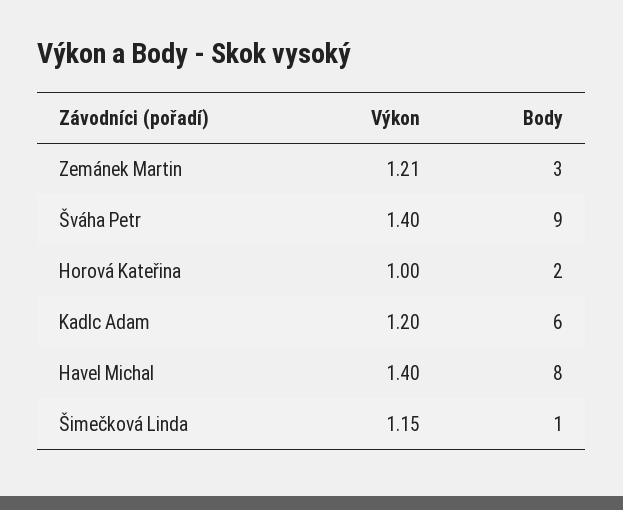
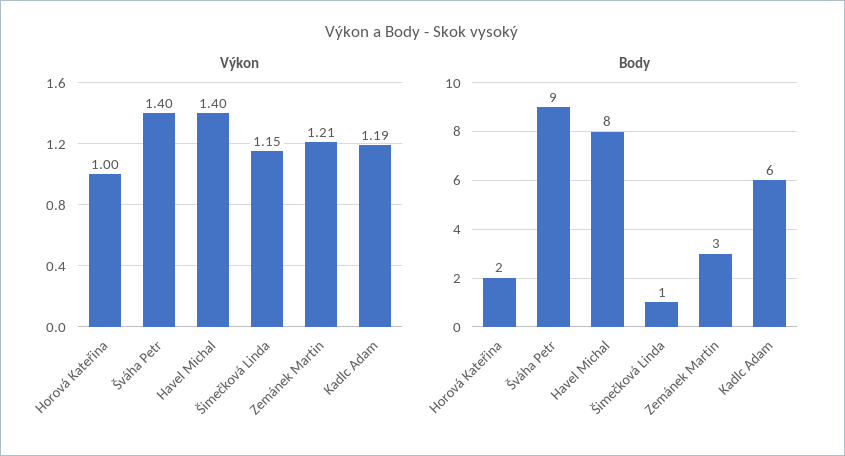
Výkon, Kadlc Adam: 1.2 -> 1.19

